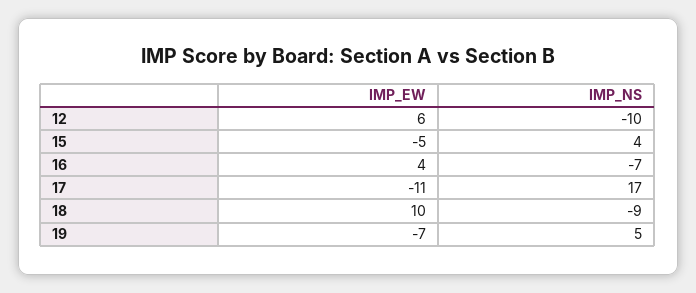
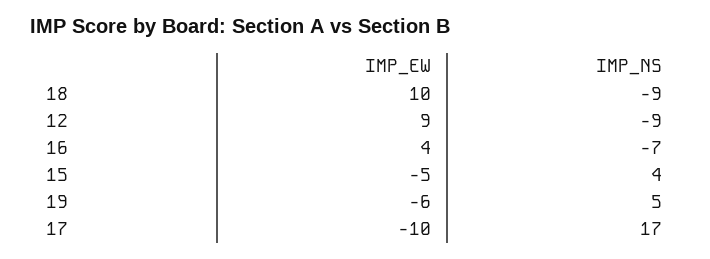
IMP_EW, 12: 6 -> 9
IMP_NS, 12: -10 -> -9
IMP_EW, 17: -11 -> -10
IMP_EW, 19: -7 -> -6

